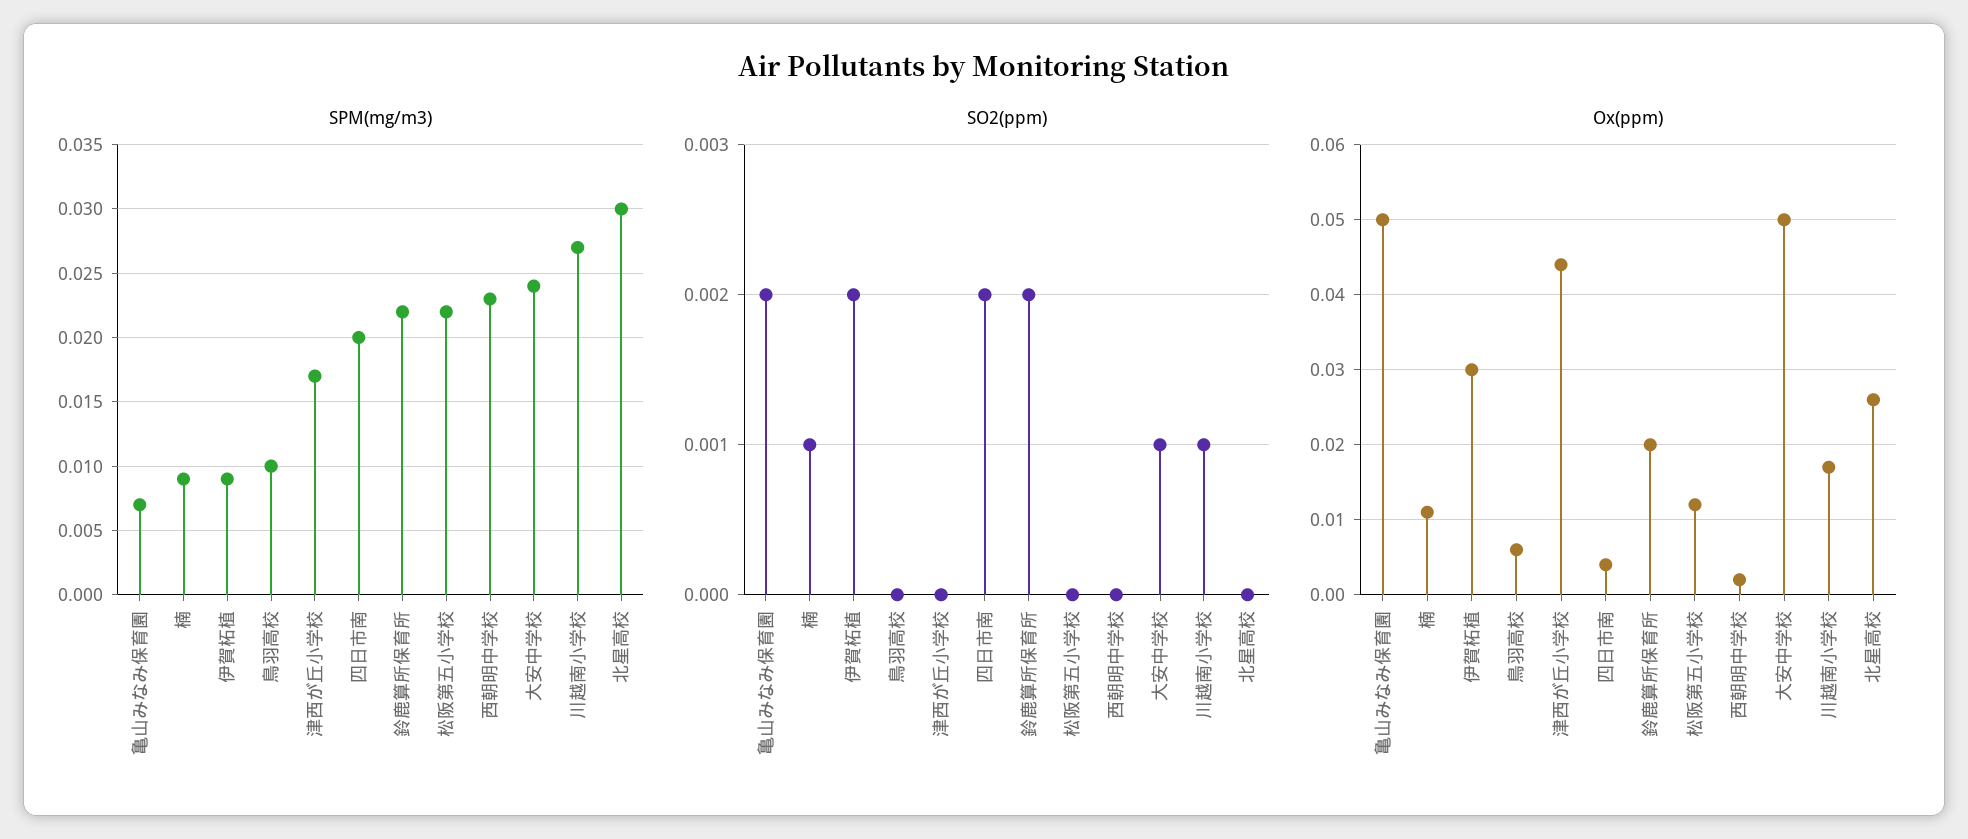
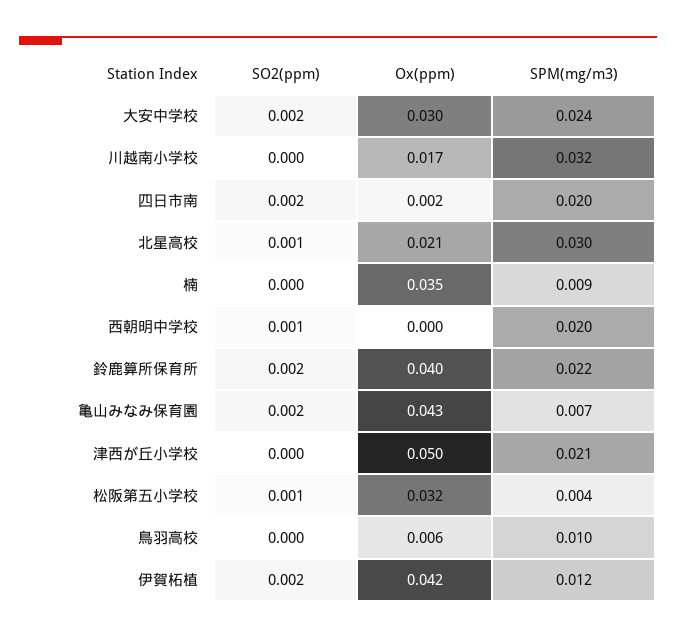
SPM(mg/m3), 伊賀柘植: 0.009 -> 0.012
SPM(mg/m3), 津西が丘小学校: 0.017 -> 0.021
SPM(mg/m3), 松阪第五小学校: 0.022 -> 0.004
SPM(mg/m3), 西朝明中学校: 0.023 -> 0.02
SPM(mg/m3), 川越南小学校: 0.027 -> 0.032
SO2(ppm), 楠: 0.001 -> 0
SO2(ppm), 松阪第五小学校: 0 -> 0.001
SO2(ppm), 西朝明中学校: 0 -> 0.001
SO2(ppm), 大安中学校: 0.001 -> 0.002
SO2(ppm), 川越南小学校: 0.001 -> 0
SO2(ppm), 北星高校: 0 -> 0.001
Ox(ppm), 亀山みなみ保育園: 0.05 -> 0.043
Ox(ppm), 楠: 0.011 -> 0.035
Ox(ppm), 伊賀柘植: 0.03 -> 0.042
Ox(ppm), 津西が丘小学校: 0.044 -> 0.05
Ox(ppm), 四日市南: 0.004 -> 0.002
Ox(ppm), 鈴鹿算所保育所: 0.02 -> 0.04
Ox(ppm), 松阪第五小学校: 0.012 -> 0.032
Ox(ppm), 西朝明中学校: 0.002 -> 0
Ox(ppm), 大安中学校: 0.05 -> 0.03
Ox(ppm), 北星高校: 0.026 -> 0.021

